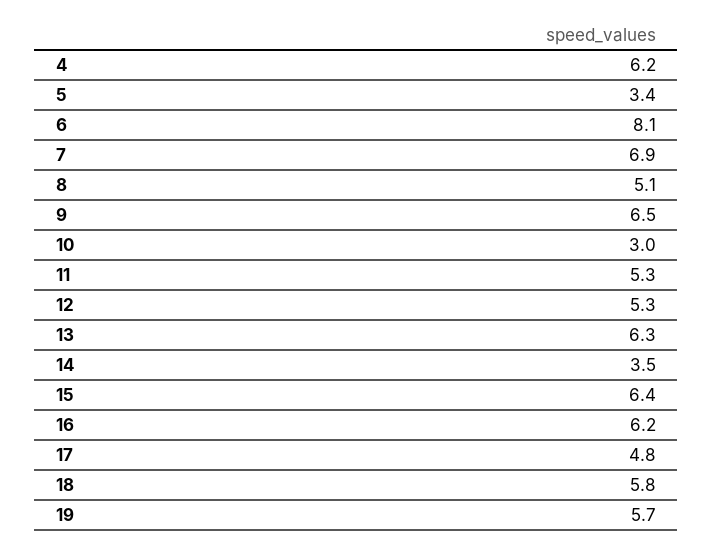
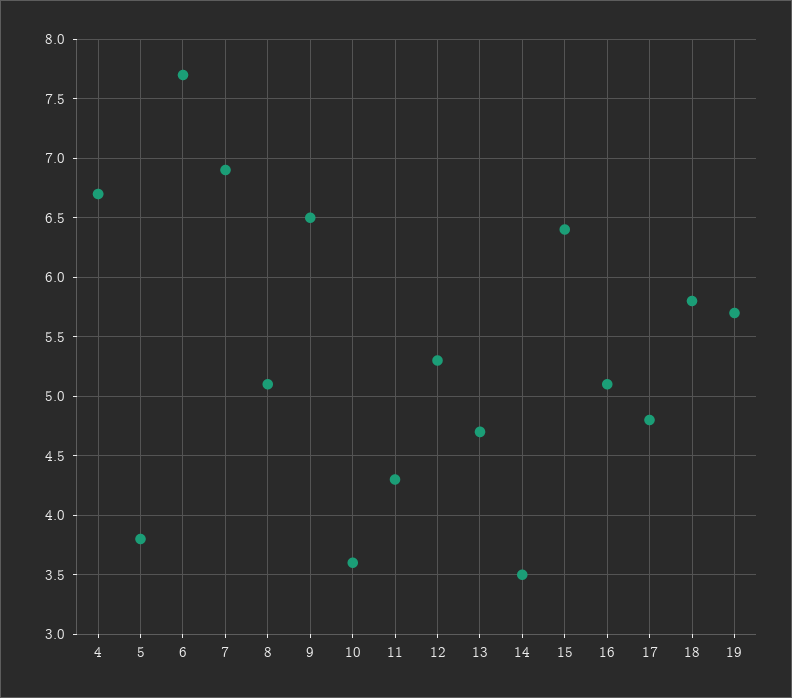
4: 6.2 -> 6.7
5: 3.4 -> 3.8
6: 8.1 -> 7.7
10: 3 -> 3.6
11: 5.3 -> 4.3
13: 6.3 -> 4.7
16: 6.2 -> 5.1

